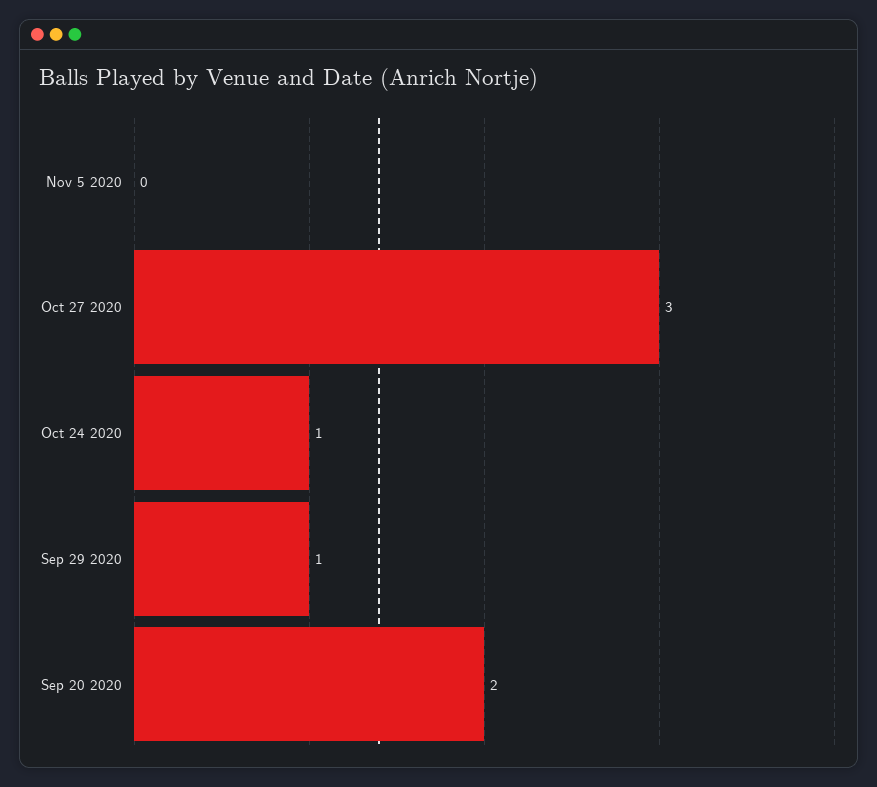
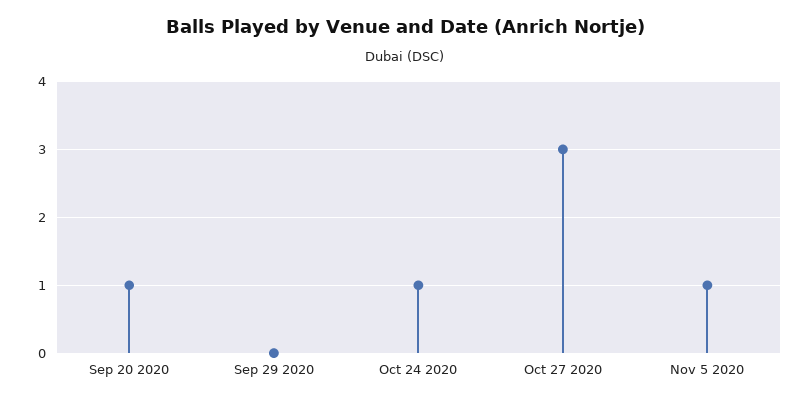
Nov 5 2020: 0 -> 1
Sep 29 2020: 1 -> 0
Sep 20 2020: 2 -> 1

